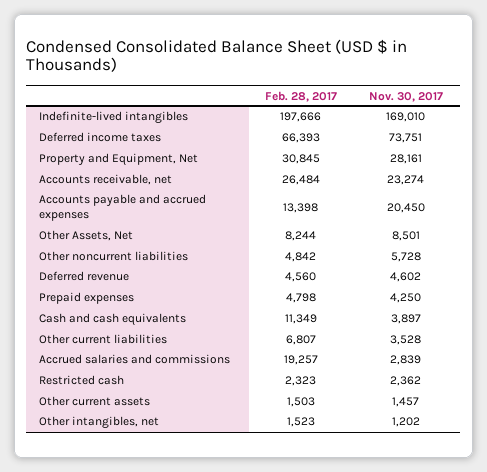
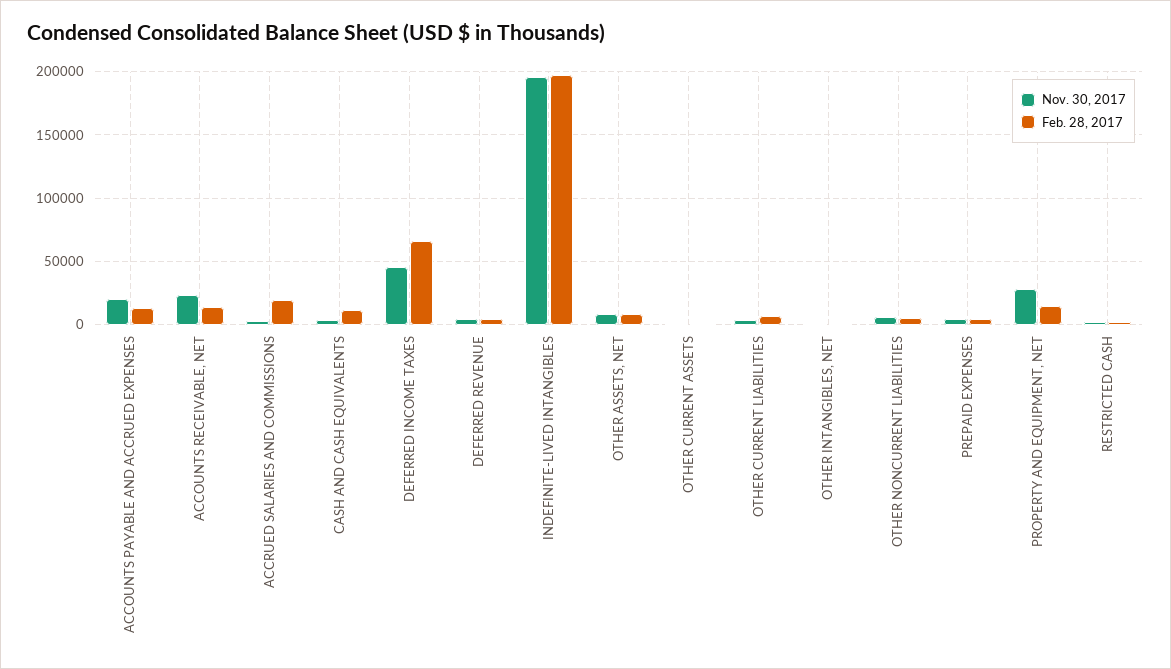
Nov. 30, 2017, Indefinite-lived intangibles: 169010 -> 195000
Nov. 30, 2017, Deferred income taxes: 73751 -> 45000
Feb. 28, 2017, Property and Equipment, Net: 30845 -> 15000
Feb. 28, 2017, Accounts receivable, net: 26484 -> 15000

